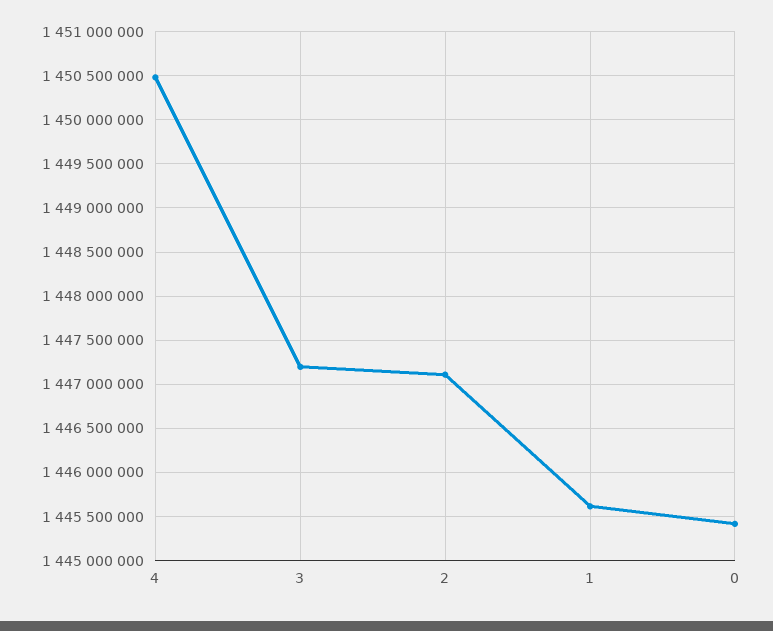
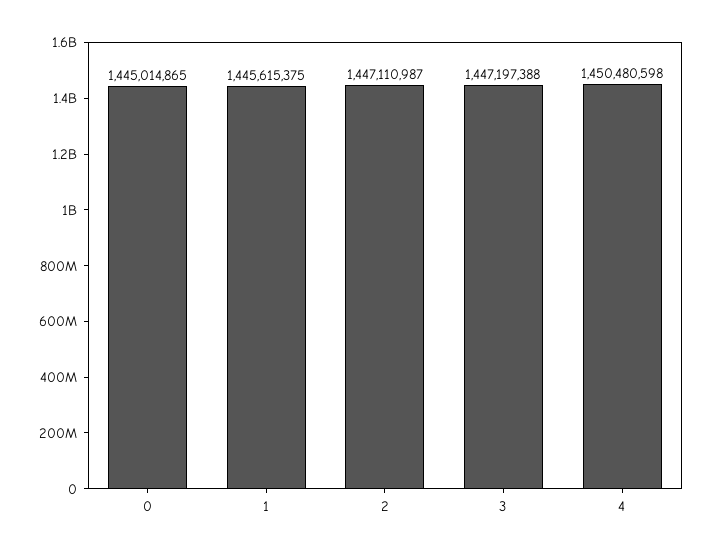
0: 1445400000 -> 1445014865

